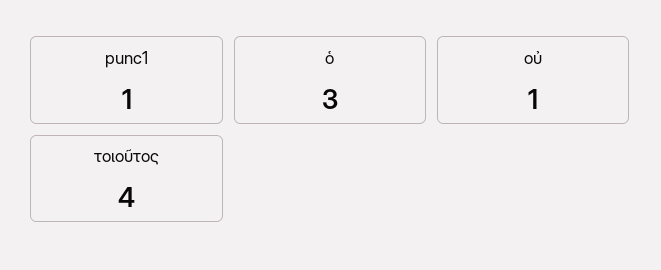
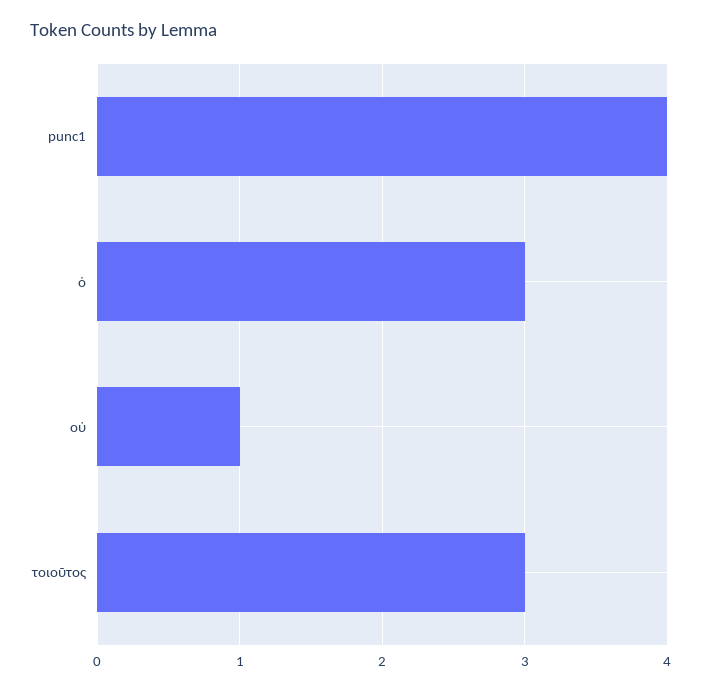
punc1: 1 -> 4
τοιοῦτος: 4 -> 3

